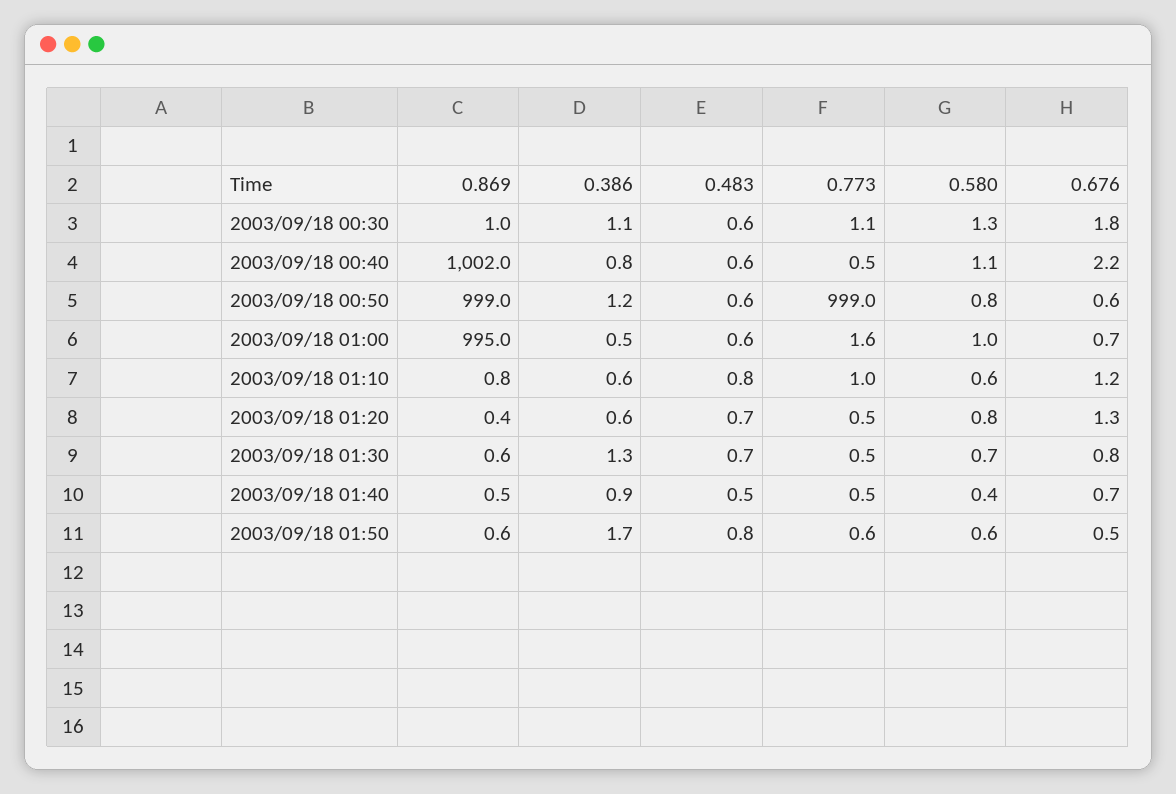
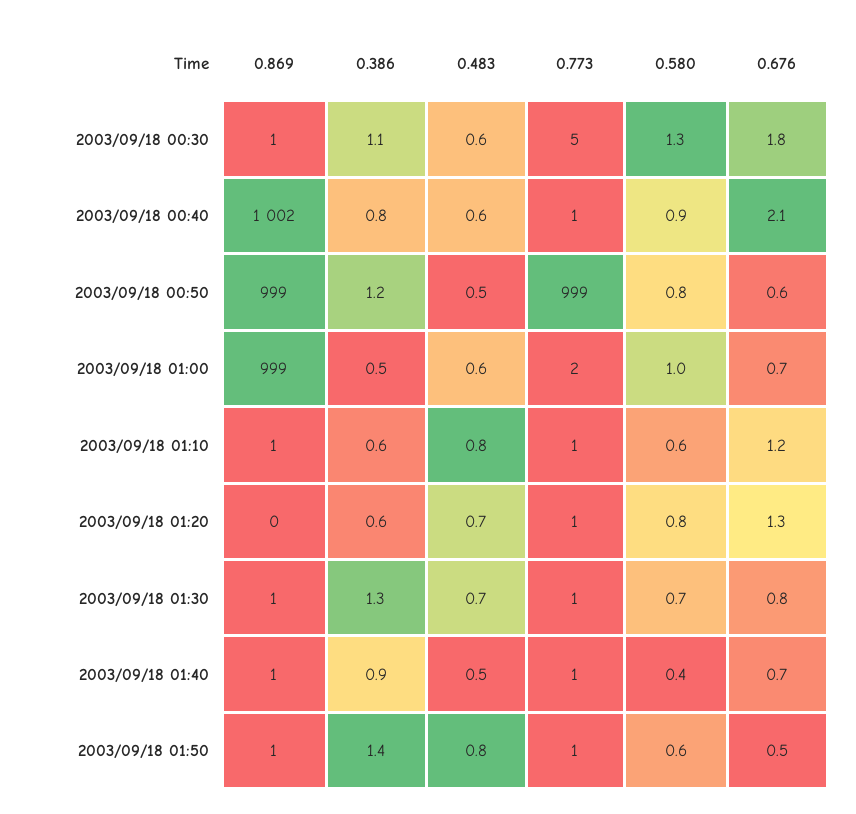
0.773, 2003/09/18 00:30: 1.1 -> 5
0.580, 2003/09/18 00:40: 1.1 -> 0.9
0.676, 2003/09/18 00:40: 2.2 -> 2.1
0.483, 2003/09/18 00:50: 0.6 -> 0.5
0.869, 2003/09/18 01:00: 995 -> 999
0.386, 2003/09/18 01:50: 1.7 -> 1.4

